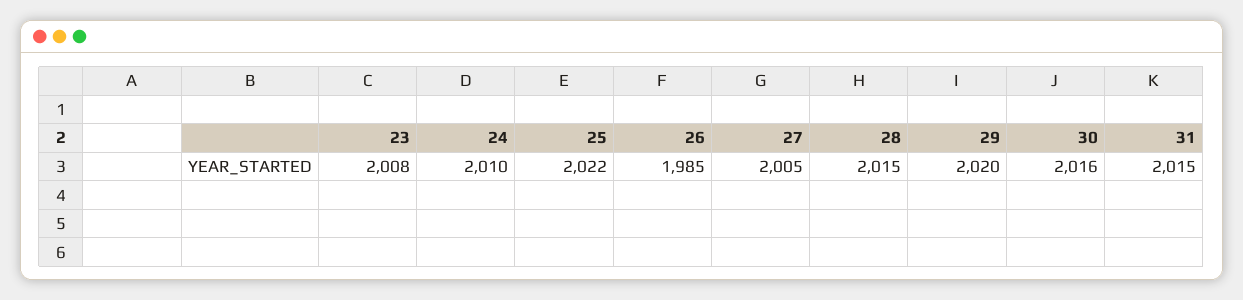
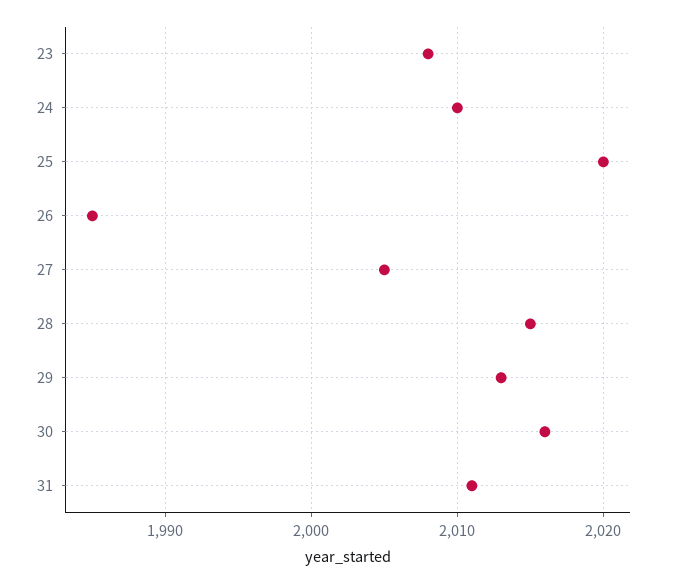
25: 2022 -> 2020
29: 2020 -> 2013
31: 2015 -> 2011

